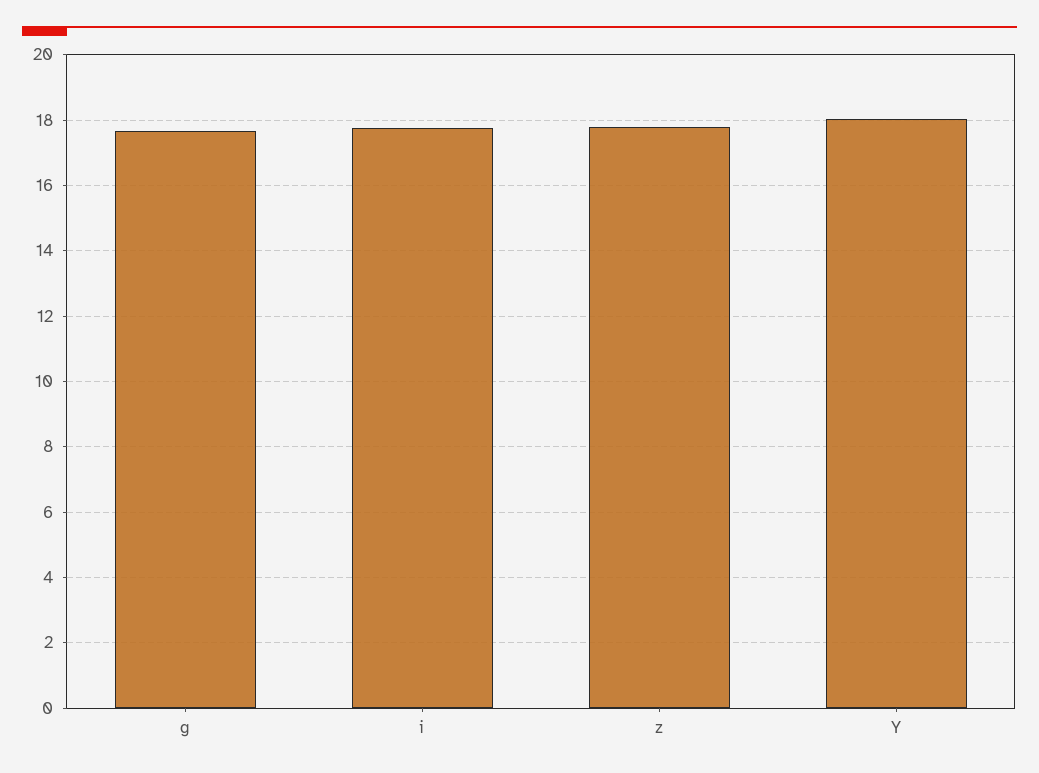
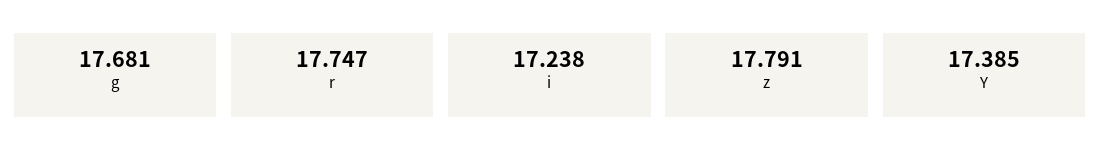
i: 17.8 -> 17.238
Y: 18 -> 17.385
r: none -> 17.747

